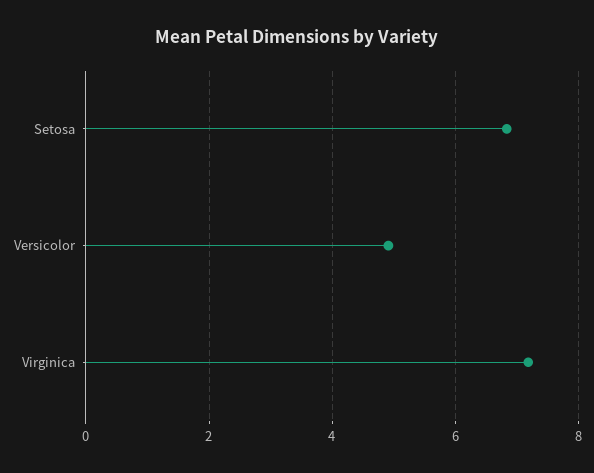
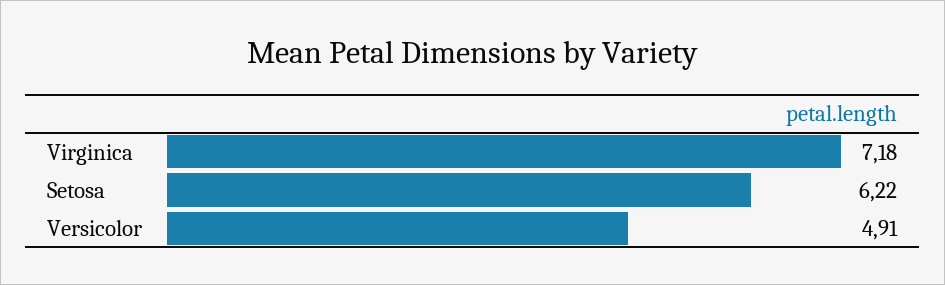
Setosa: 6.8 -> 6.22

